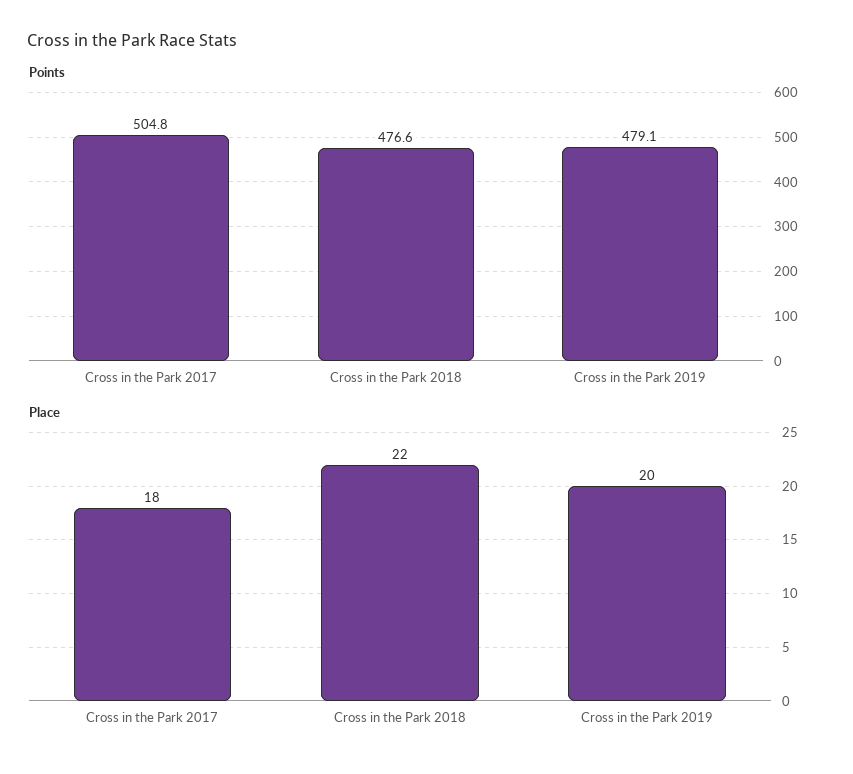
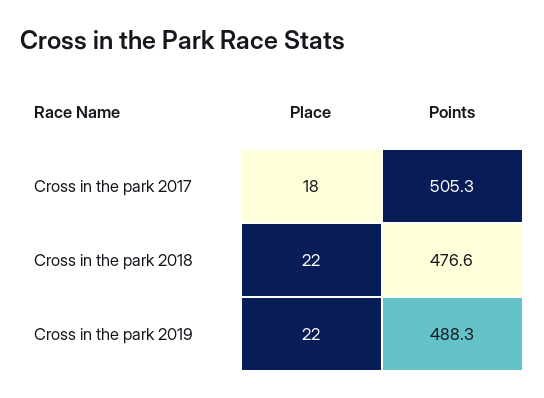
Points, Cross in the Park 2017: 504.8 -> 505.3
Points, Cross in the Park 2019: 479.1 -> 488.3
Place, Cross in the Park 2019: 20 -> 22

